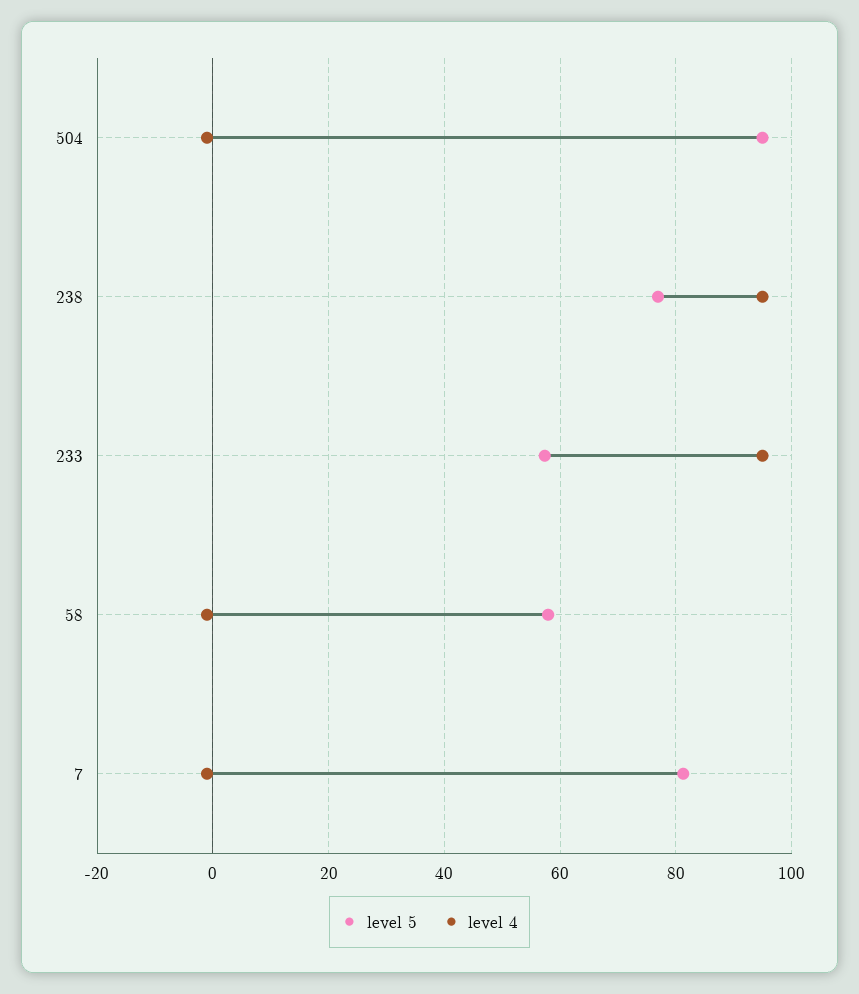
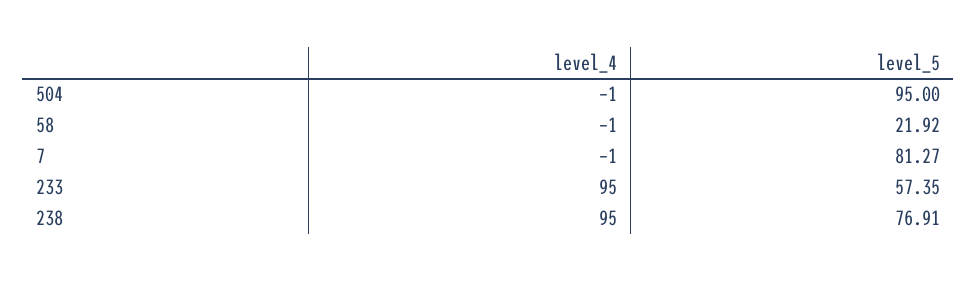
level 5, 58: 58 -> 21.92

